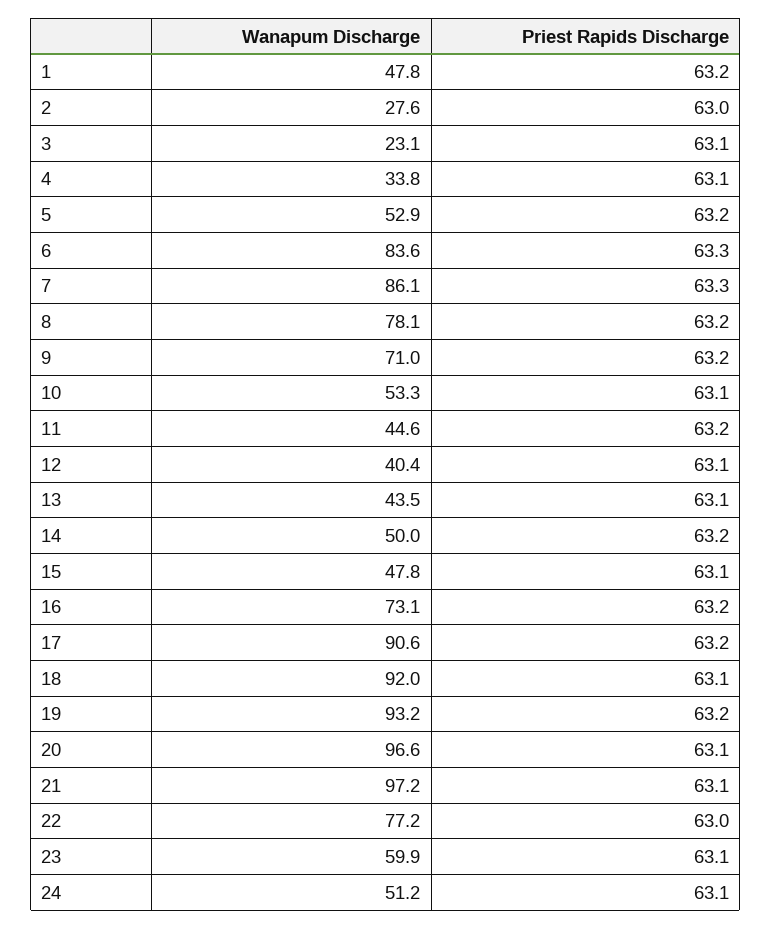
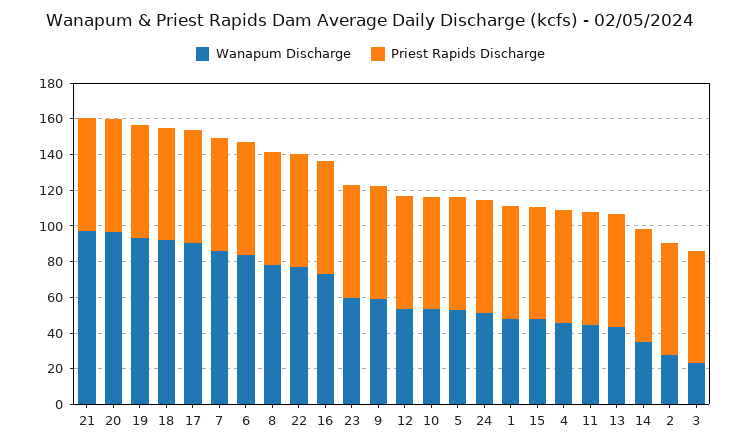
Wanapum Discharge, 4: 33.8 -> 45
Wanapum Discharge, 9: 71 -> 60
Wanapum Discharge, 12: 40.4 -> 55
Wanapum Discharge, 14: 50 -> 35

